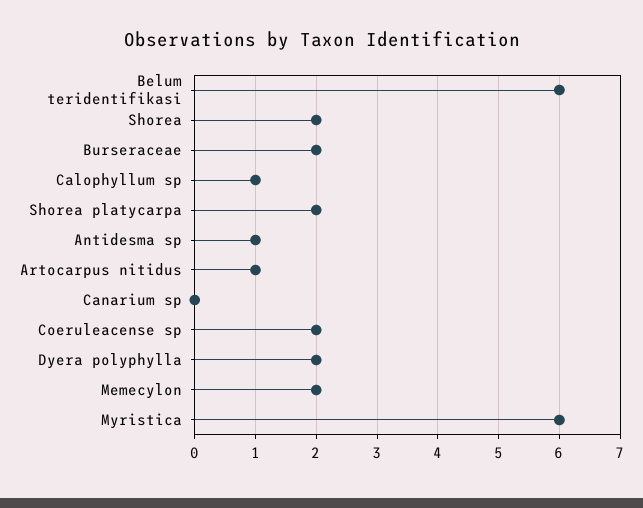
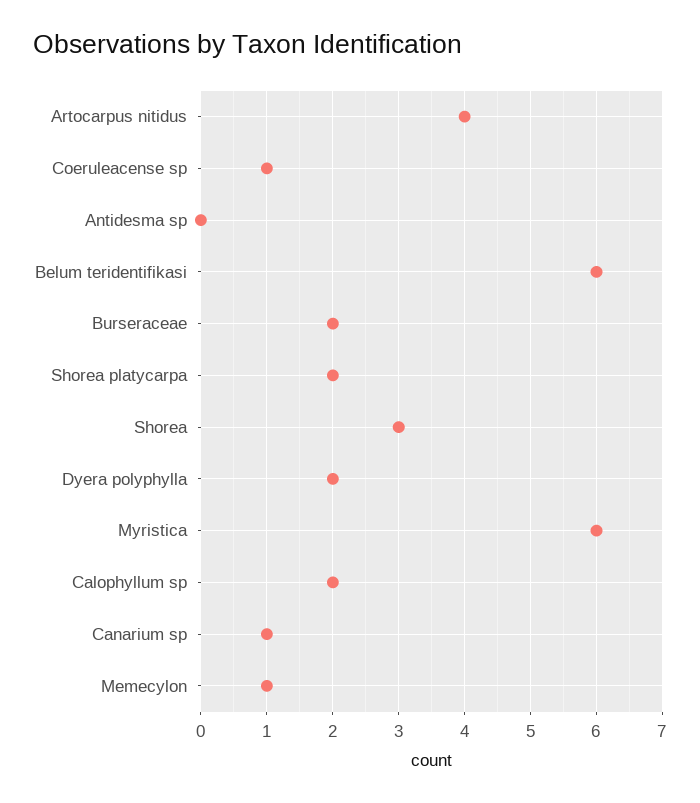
Shorea: 2 -> 3
Calophyllum sp: 1 -> 2
Antidesma sp: 1 -> 0
Artocarpus nitidus: 1 -> 4
Canarium sp: 0 -> 1
Coeruleacense sp: 2 -> 1
Memecylon: 2 -> 1

